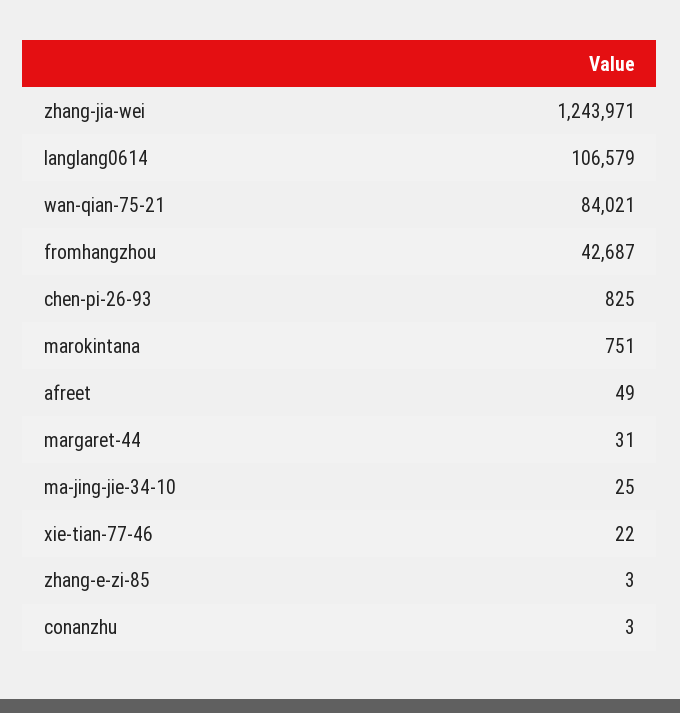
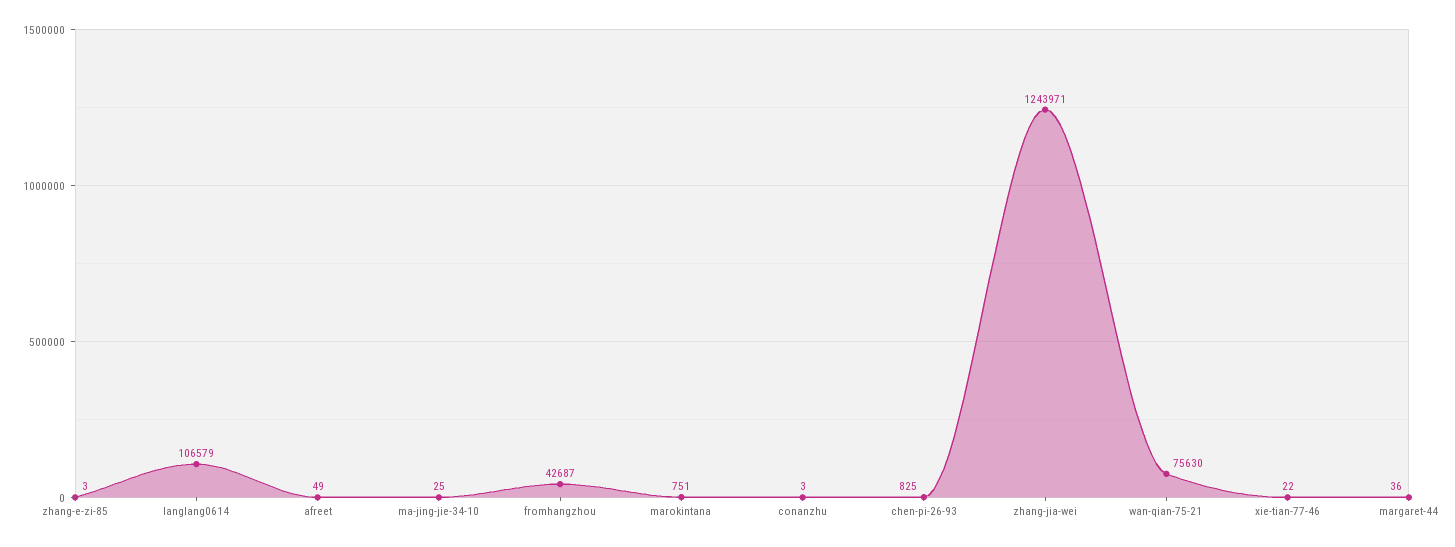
wan-qian-75-21: 84021 -> 75630
margaret-44: 31 -> 36

